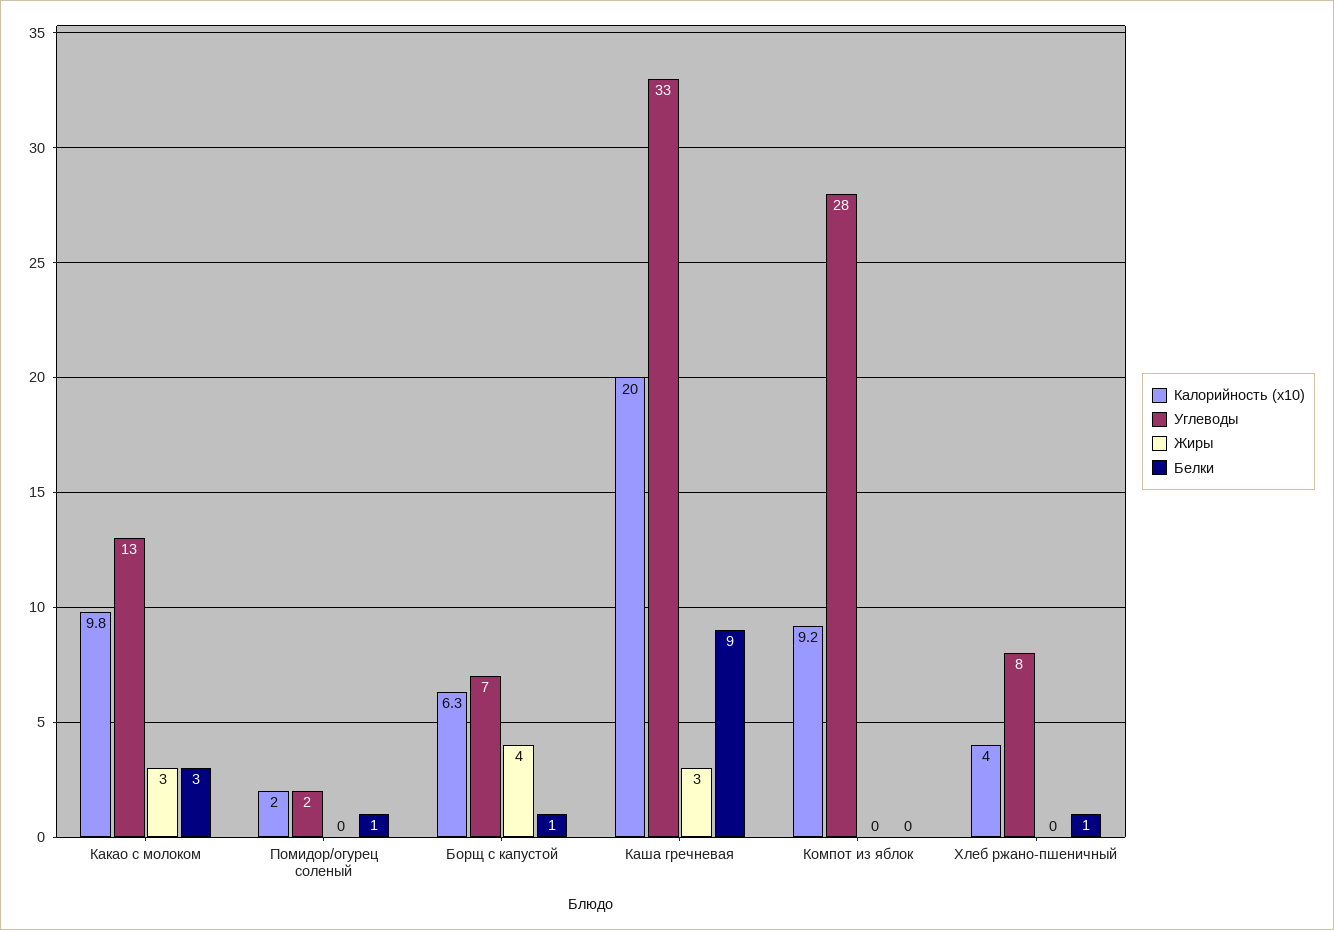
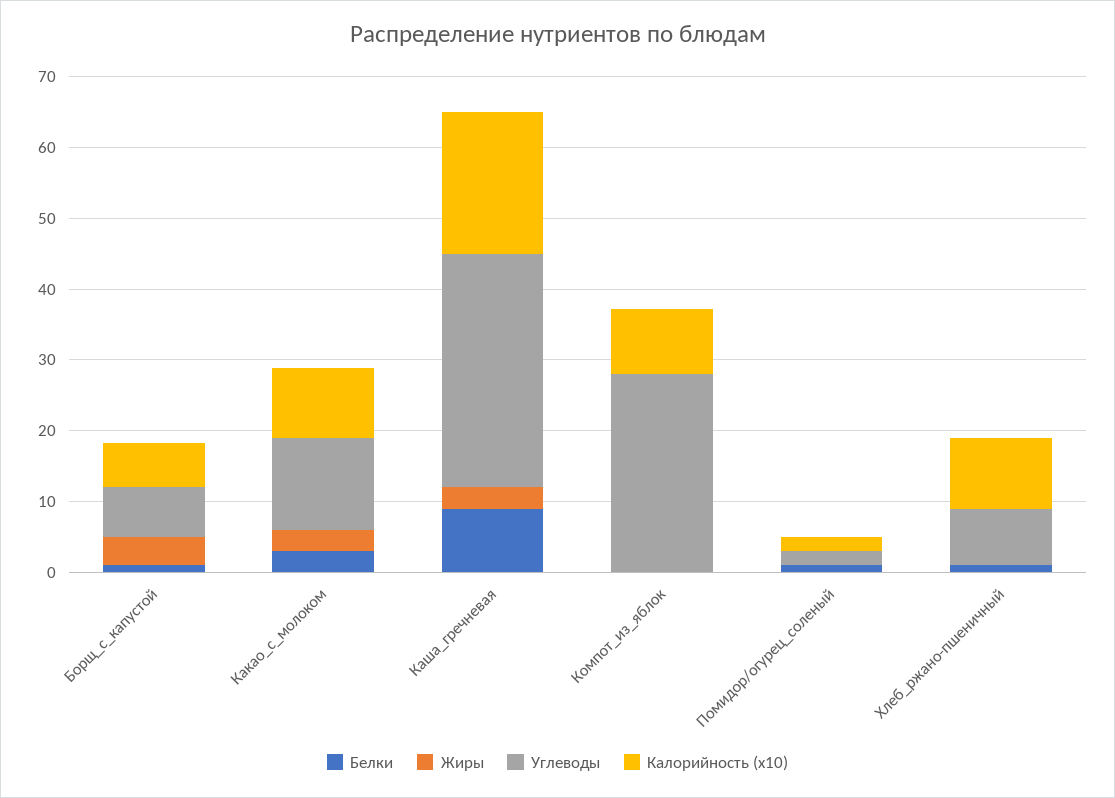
Калорийность (x10), Хлеб ржано-пшеничный: 4 -> 10

